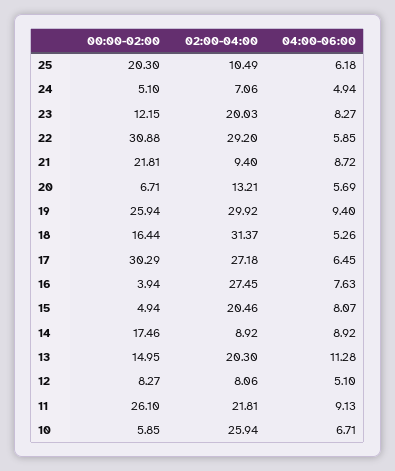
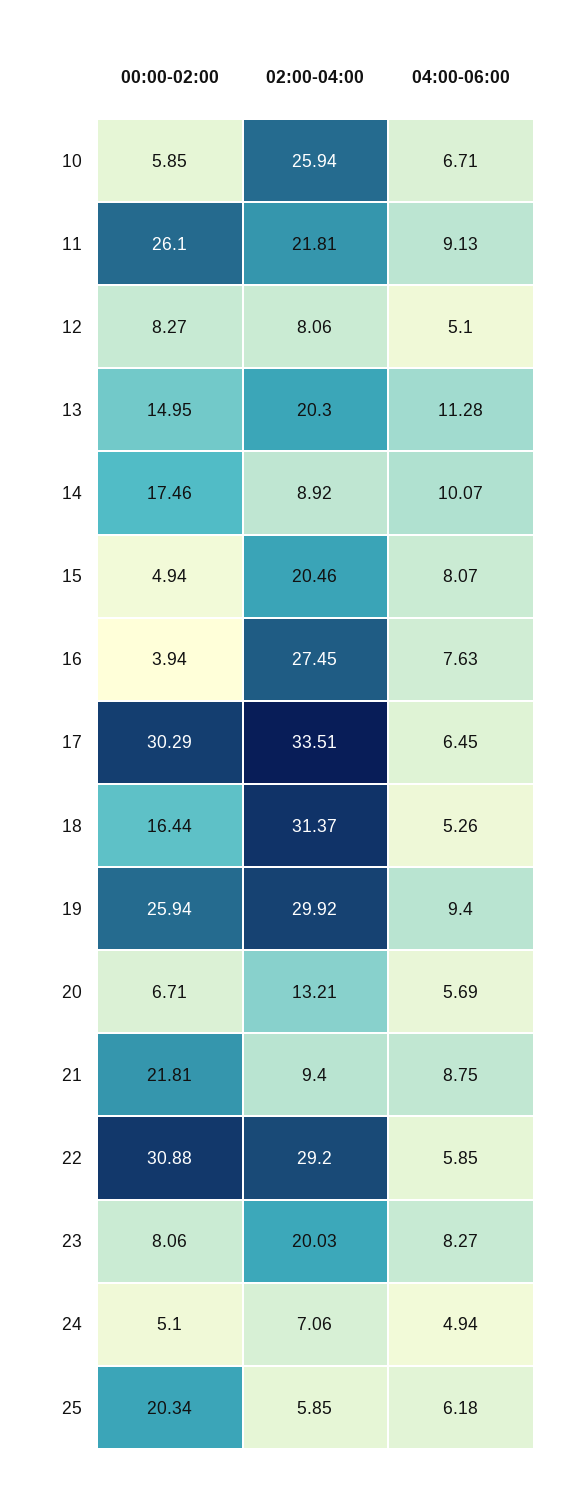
00:00-02:00, 25: 20.3 -> 20.34
02:00-04:00, 25: 10.49 -> 5.85
00:00-02:00, 23: 12.15 -> 8.06
04:00-06:00, 21: 8.72 -> 8.75
02:00-04:00, 17: 27.18 -> 33.51
04:00-06:00, 14: 8.92 -> 10.07

